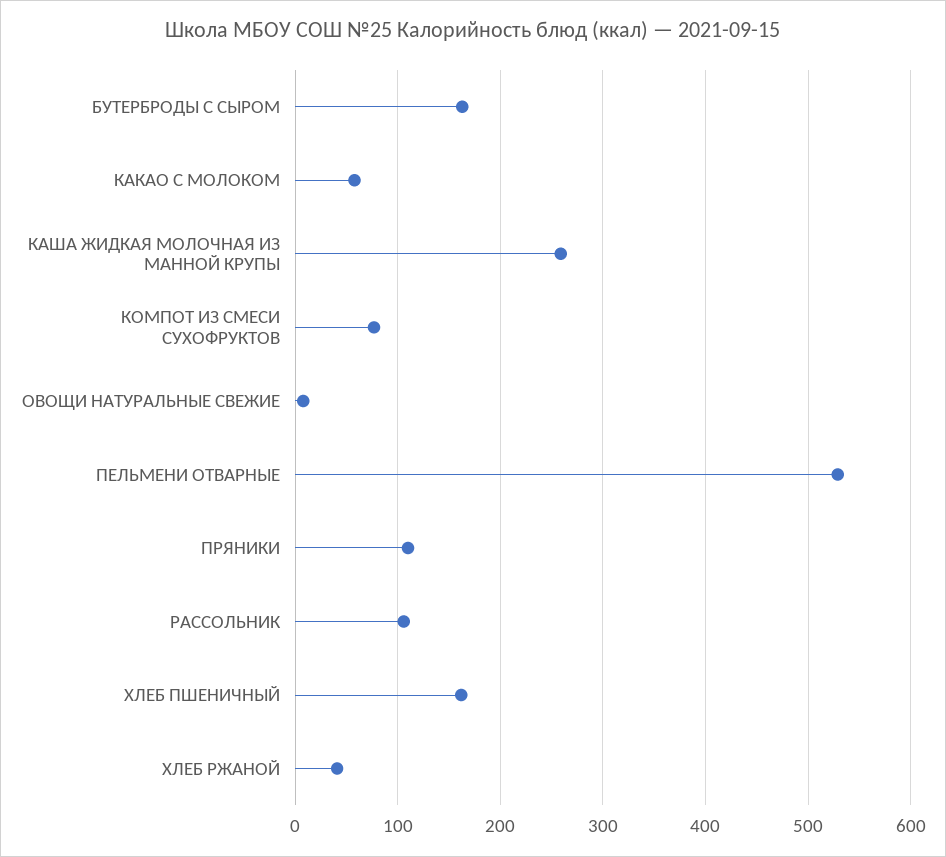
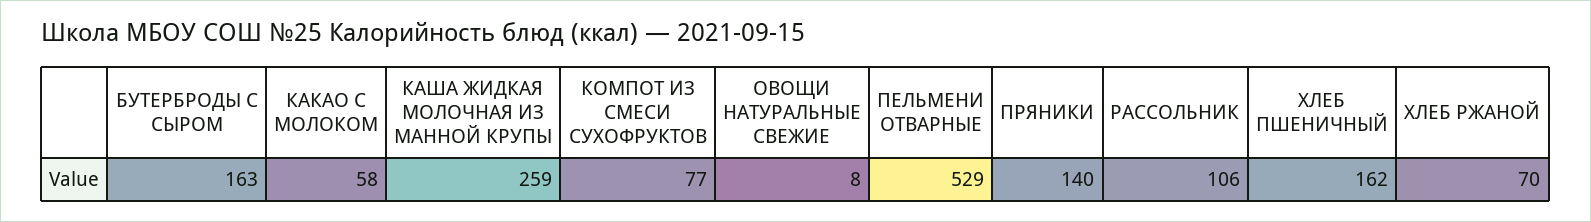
ПРЯНИКИ: 110 -> 140
ХЛЕБ РЖАНОЙ: 40 -> 70

